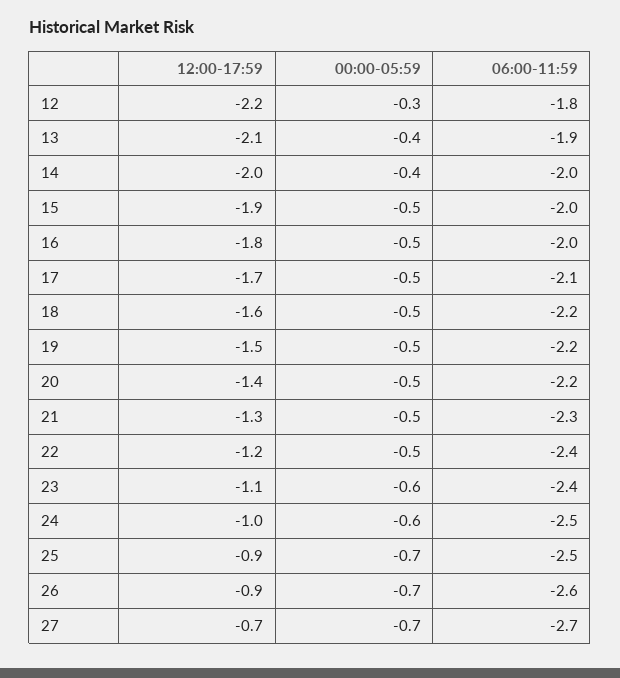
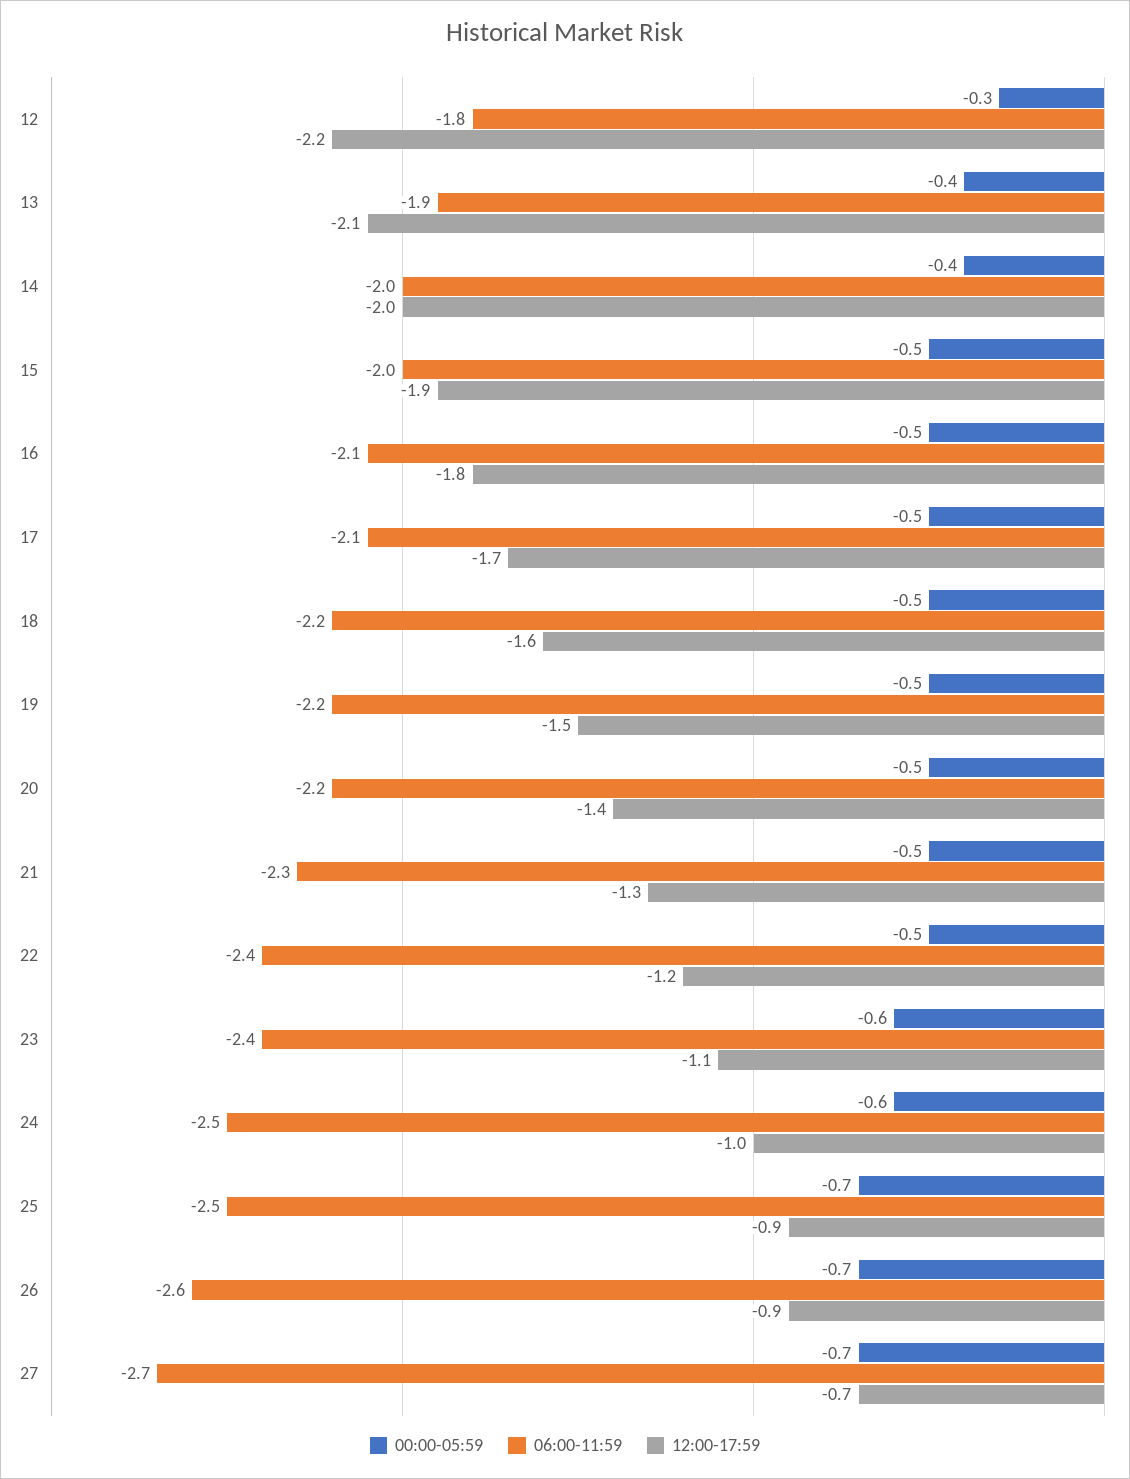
06:00-11:59, 16: -2 -> -2.1

